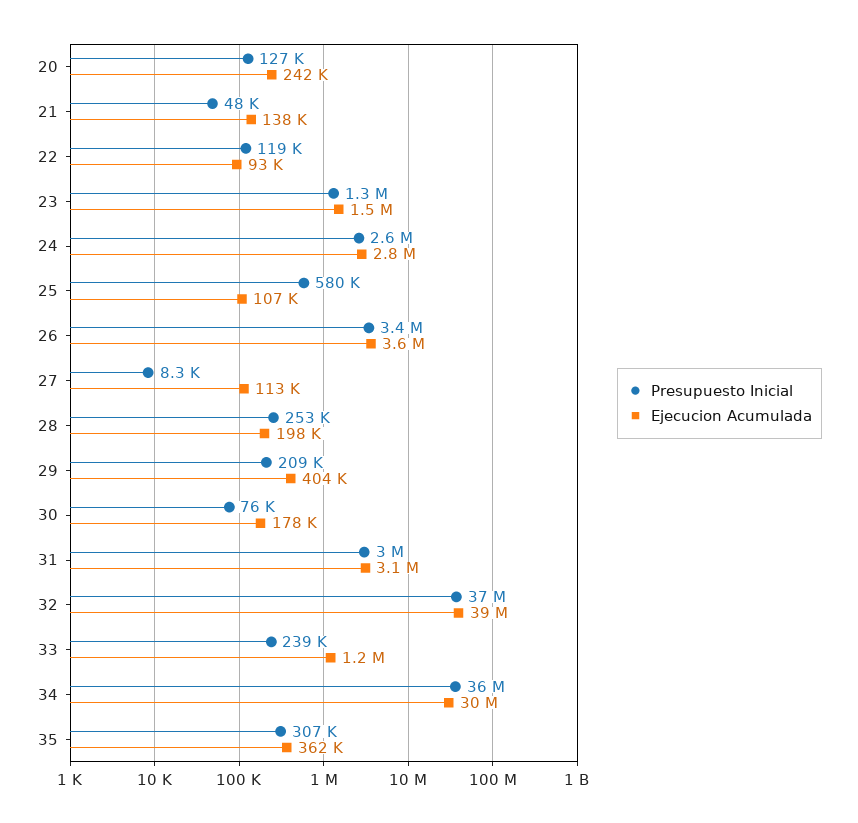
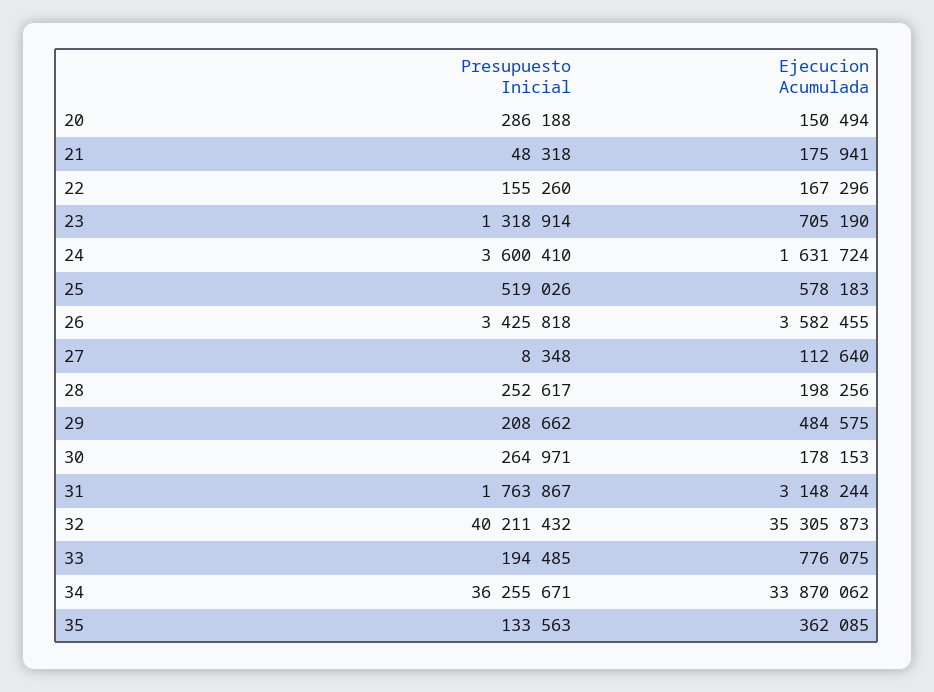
Presupuesto Inicial, 20: 127000 -> 286188
Ejecucion Acumulada, 20: 242000 -> 150494
Ejecucion Acumulada, 21: 138000 -> 175941
Presupuesto Inicial, 22: 119000 -> 155260
Ejecucion Acumulada, 22: 93000 -> 167296
Ejecucion Acumulada, 23: 1500000 -> 705190
Presupuesto Inicial, 24: 2600000 -> 3600410
Ejecucion Acumulada, 24: 2800000 -> 1631724
Presupuesto Inicial, 25: 580000 -> 519026
Ejecucion Acumulada, 25: 107000 -> 578183
Ejecucion Acumulada, 29: 404000 -> 484575
Presupuesto Inicial, 30: 76000 -> 264971
Presupuesto Inicial, 31: 3000000 -> 1763867
Presupuesto Inicial, 32: 37000000 -> 40211432
Ejecucion Acumulada, 32: 39000000 -> 35305873
Presupuesto Inicial, 33: 239000 -> 194485
Ejecucion Acumulada, 33: 1200000 -> 776075
Ejecucion Acumulada, 34: 30000000 -> 33870062
Presupuesto Inicial, 35: 307000 -> 133563

